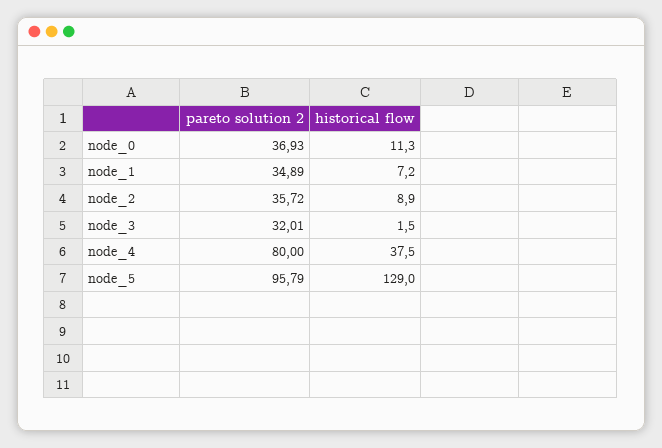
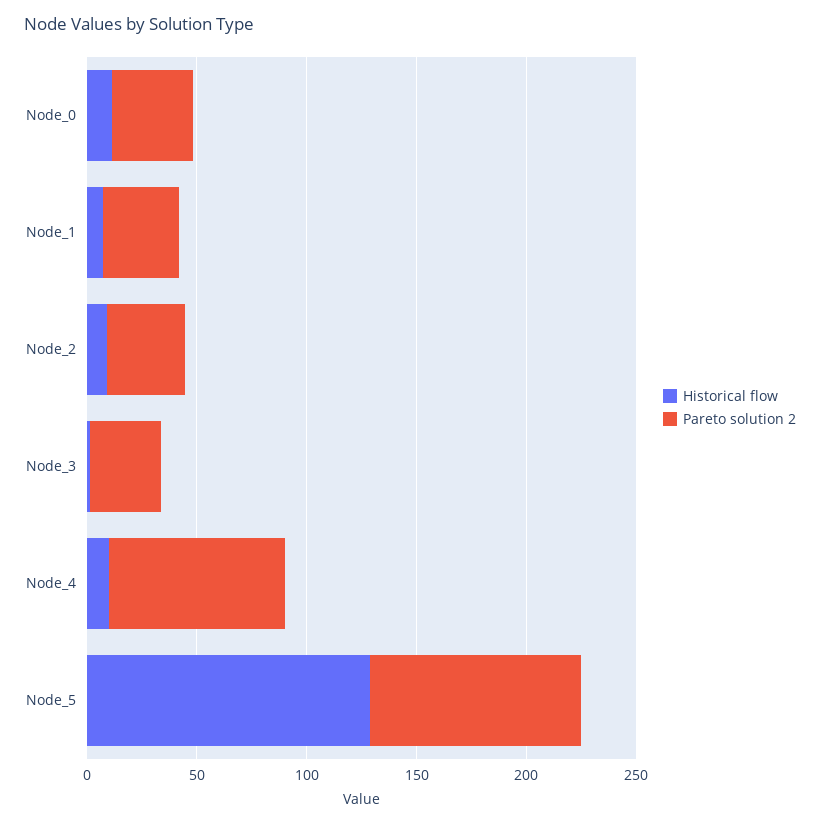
historical flow, node_4: 37.5 -> 10

